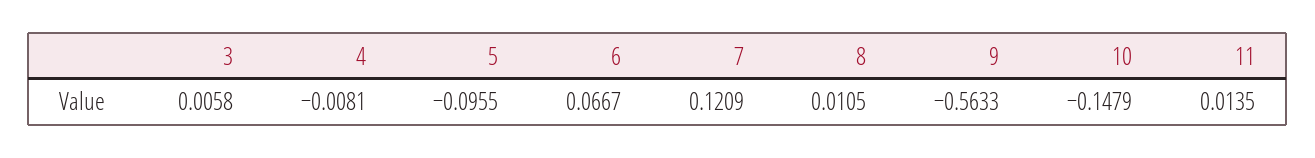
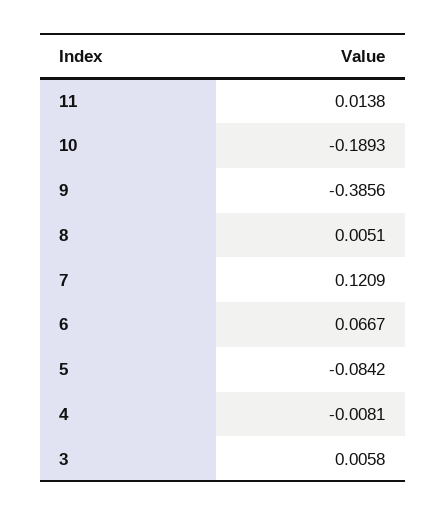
5: -0.0955 -> -0.0842
8: 0.0105 -> 0.0051
9: -0.5633 -> -0.3856
10: -0.1479 -> -0.1893
11: 0.0135 -> 0.0138

